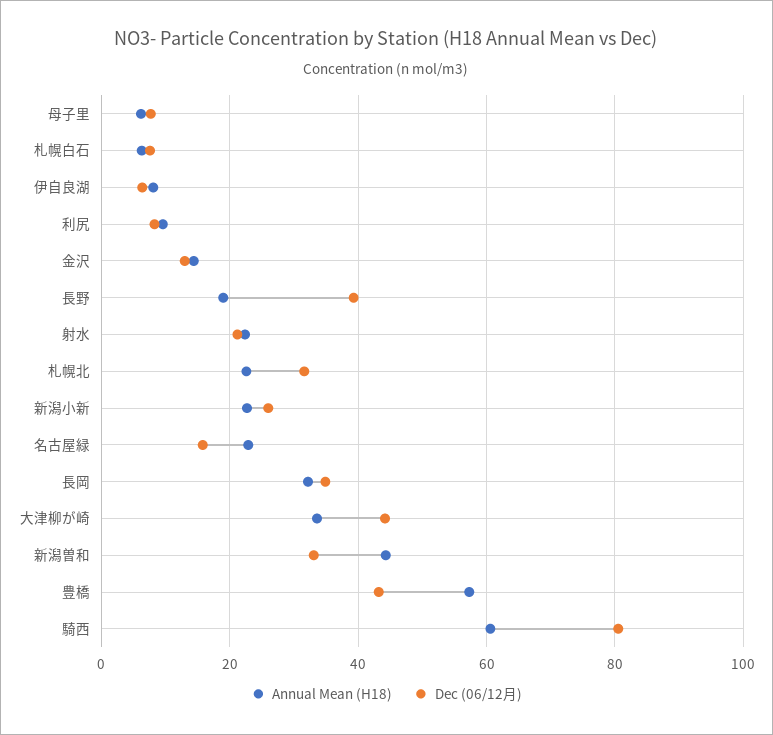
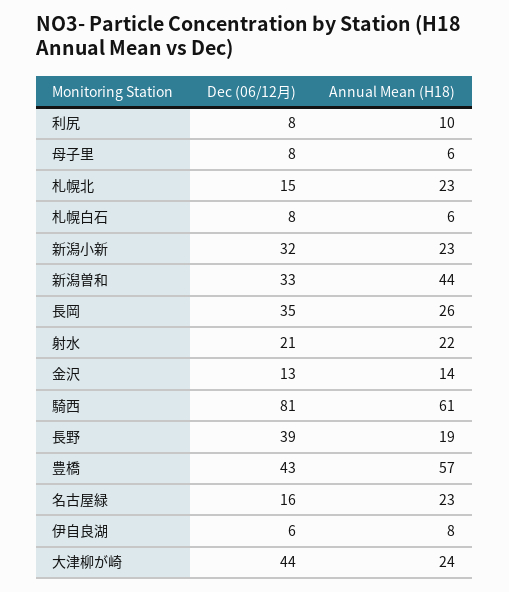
Dec (06/12月), 札幌北: 32 -> 15
Dec (06/12月), 新潟小新: 26 -> 32
Annual Mean (H18), 長岡: 32 -> 26
Annual Mean (H18), 大津柳が崎: 34 -> 24

